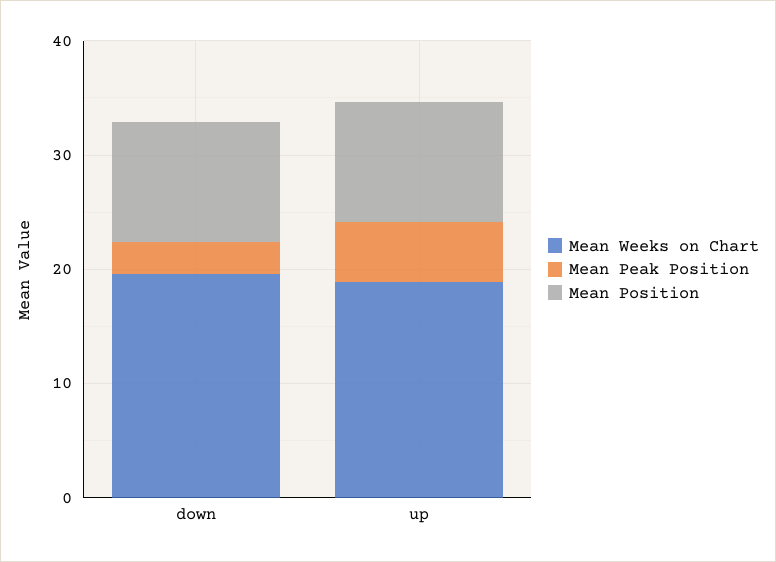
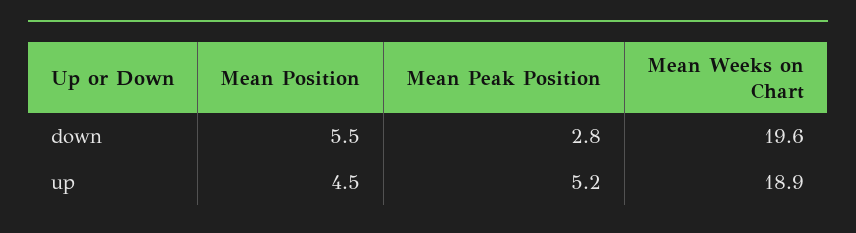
Mean Position, down: 10 -> 5.5
Mean Position, up: 10 -> 4.5

